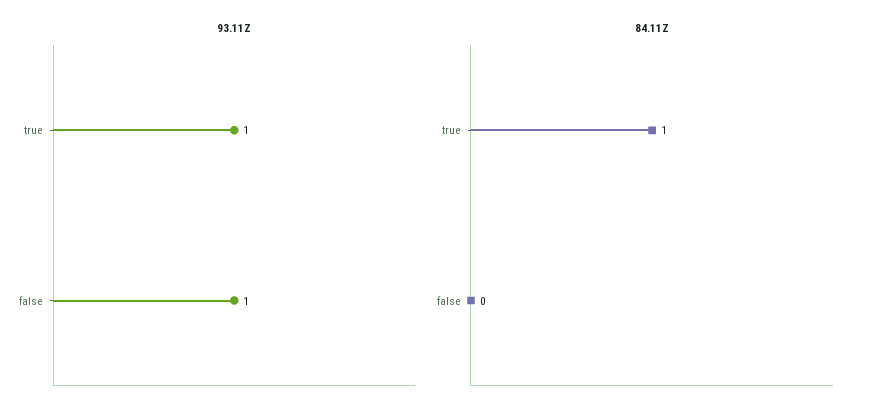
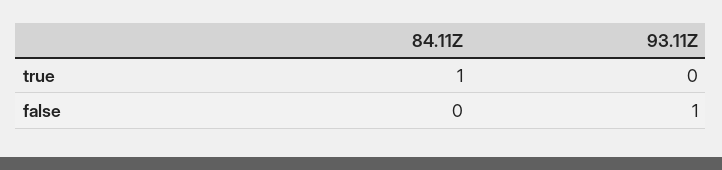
93.11Z, true: 1 -> 0

